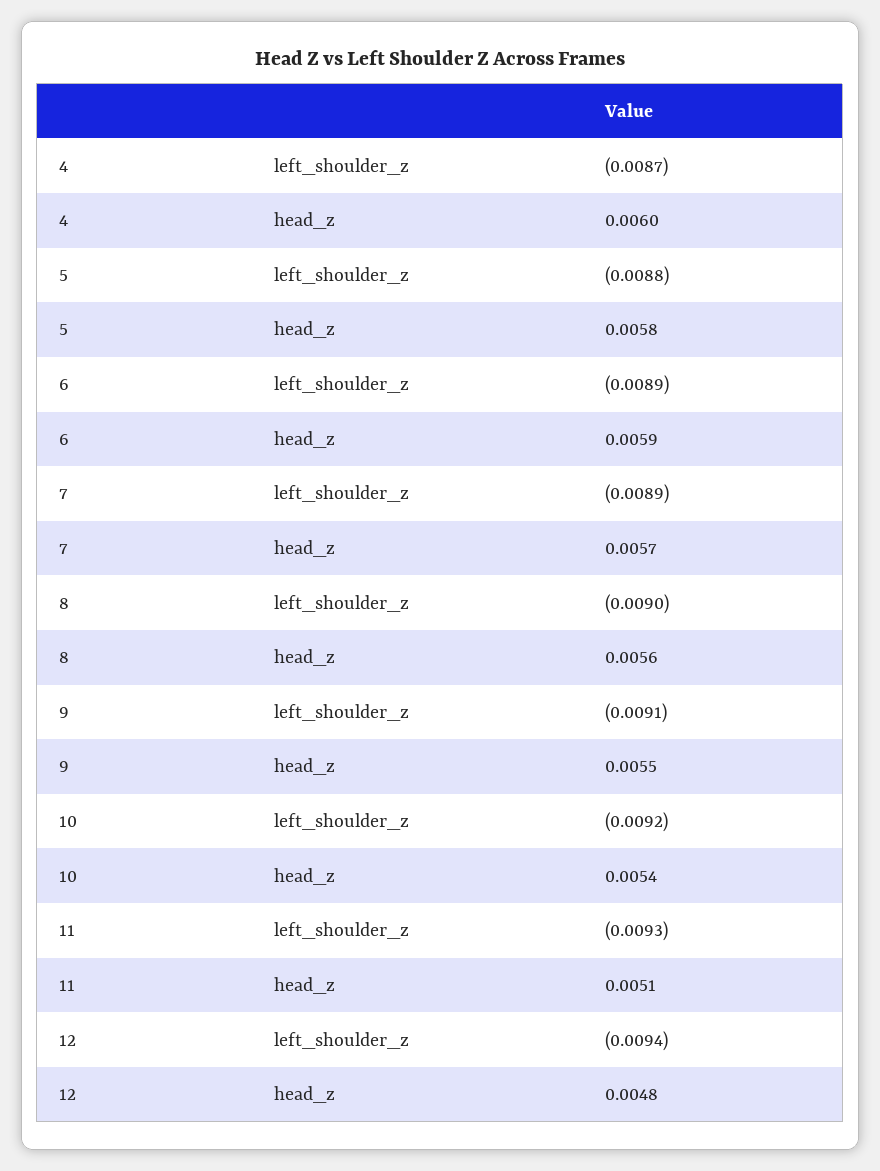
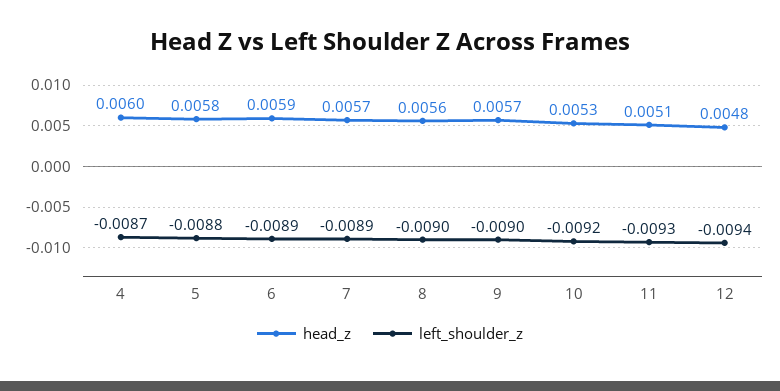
left_shoulder_z, 9: -0.0091 -> -0.009
head_z, 9: 0.0055 -> 0.0057
head_z, 10: 0.0054 -> 0.0053

